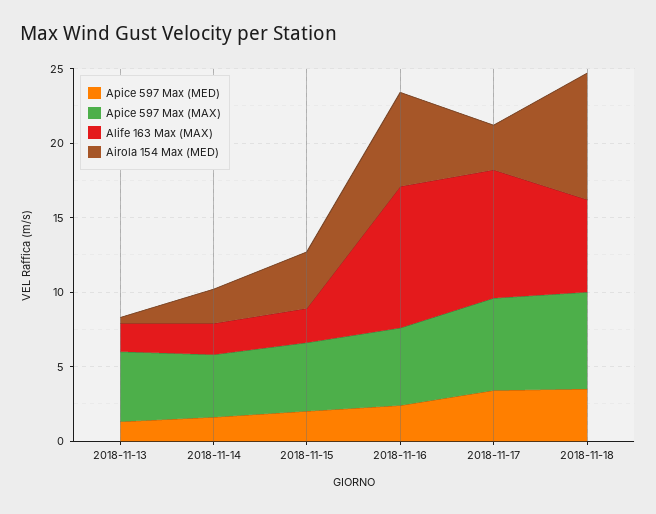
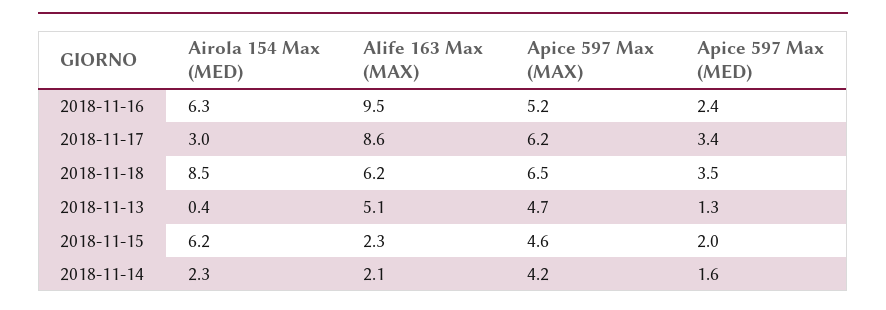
Alife 163 Max (MAX), 2018-11-13: 2 -> 5.1
Airola 154 Max (MED), 2018-11-15: 4 -> 6.2

